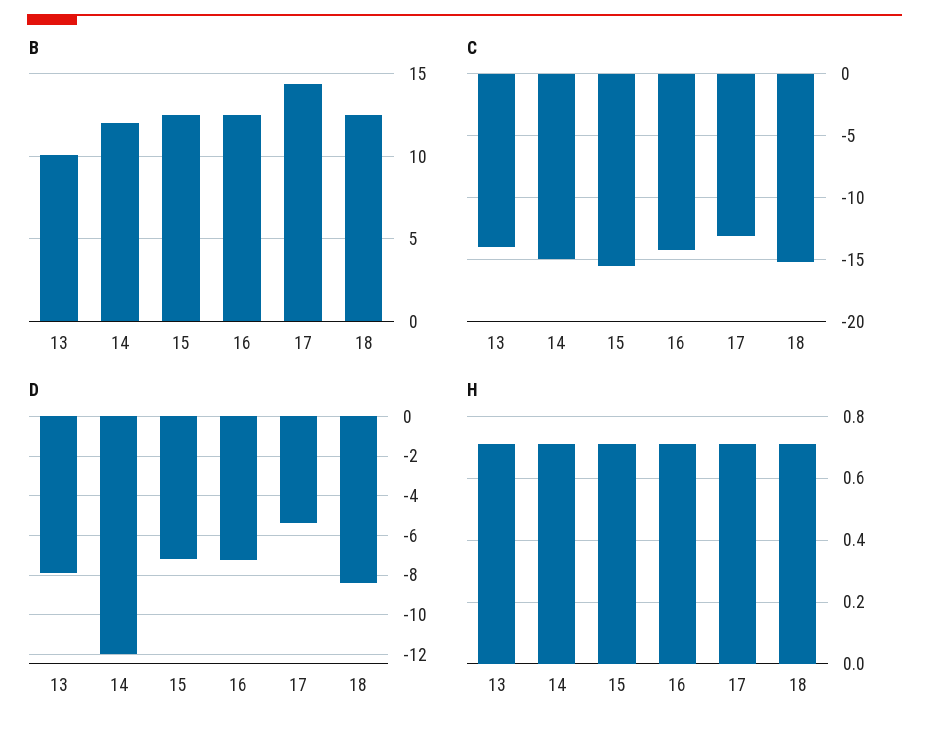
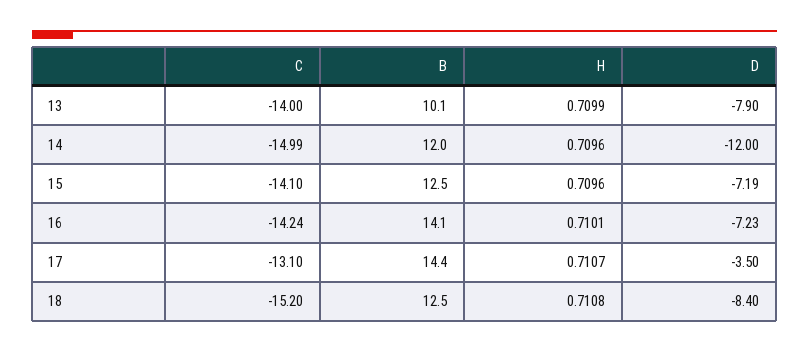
B, 16: 12.5 -> 14.1
C, 15: -15.5 -> -14.1
D, 17: -5.5 -> -3.5

